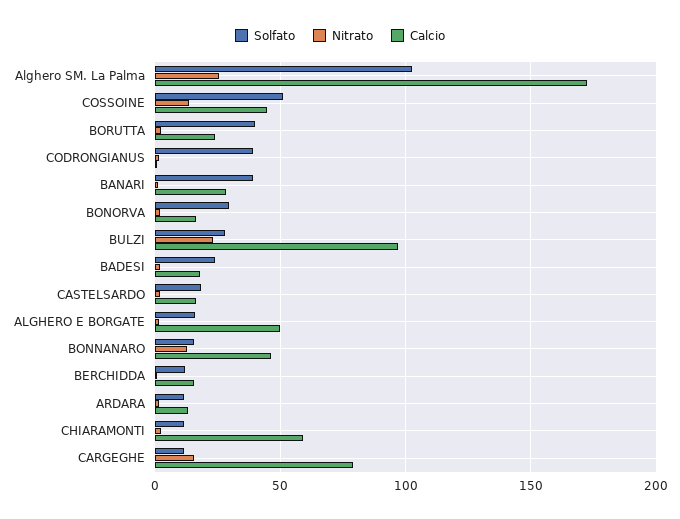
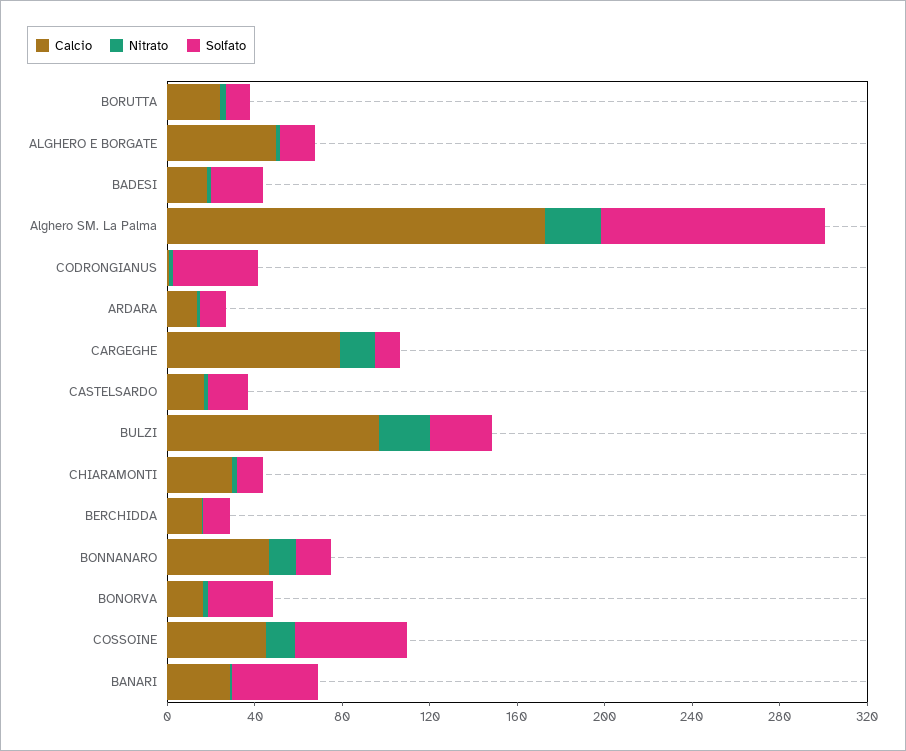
Solfato, BORUTTA: 40 -> 10
Calcio, CHIARAMONTI: 60 -> 30

